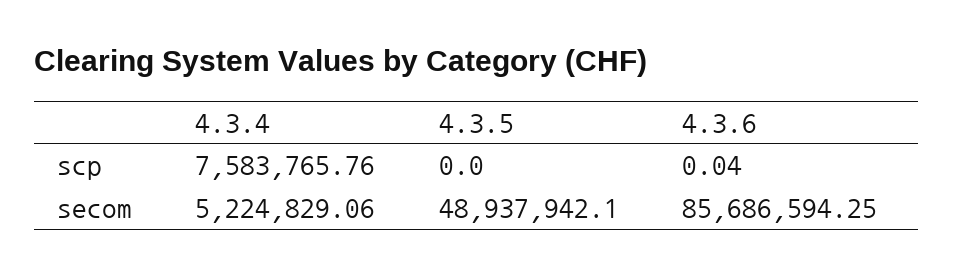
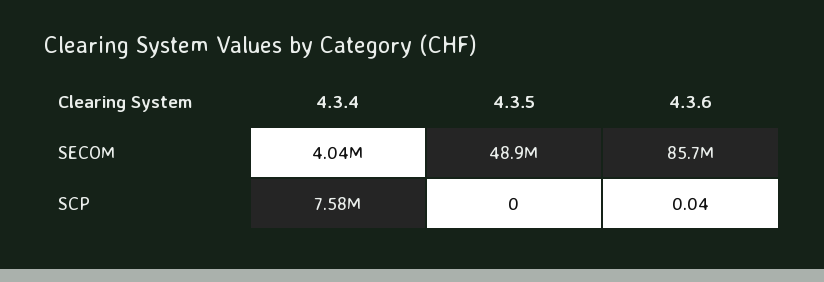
4.3.4, secom: 5224829.06 -> 4040000

